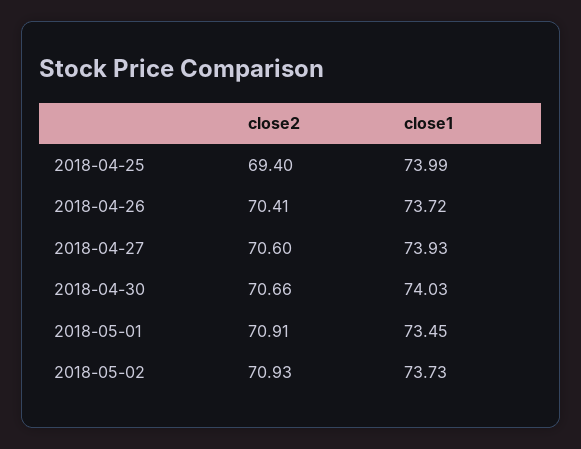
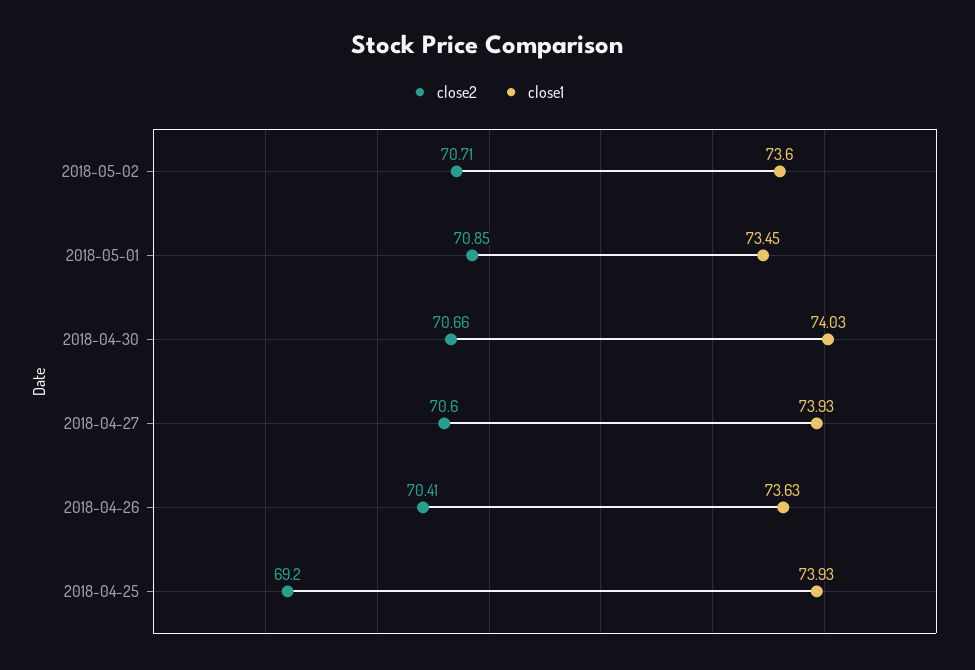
close2, 2018-04-25: 69.4 -> 69.2
close1, 2018-04-25: 73.99 -> 73.93
close1, 2018-04-26: 73.72 -> 73.63
close2, 2018-05-01: 70.91 -> 70.85
close2, 2018-05-02: 70.93 -> 70.71
close1, 2018-05-02: 73.73 -> 73.6

